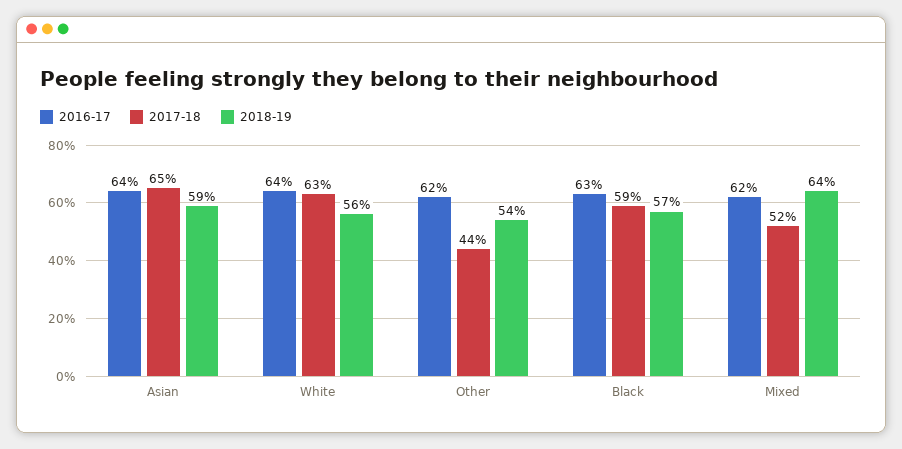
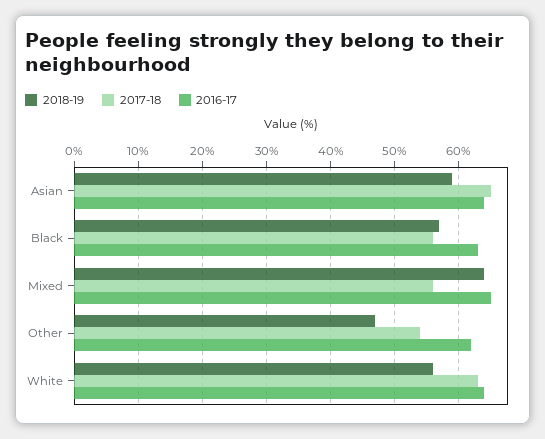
2017-18, Other: 44 -> 54
2018-19, Other: 54 -> 47
2017-18, Black: 59 -> 56
2016-17, Mixed: 62 -> 65
2017-18, Mixed: 52 -> 56

